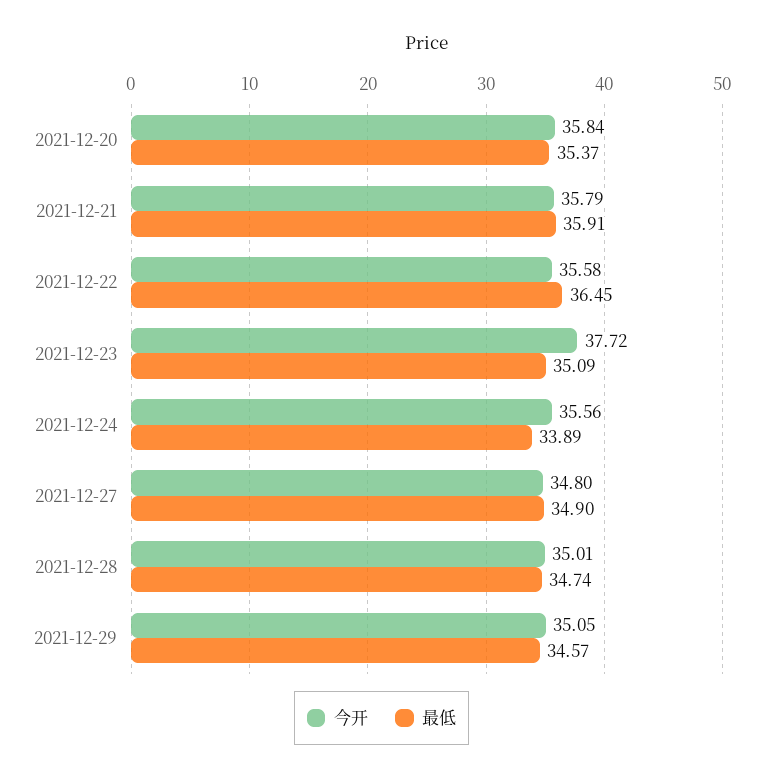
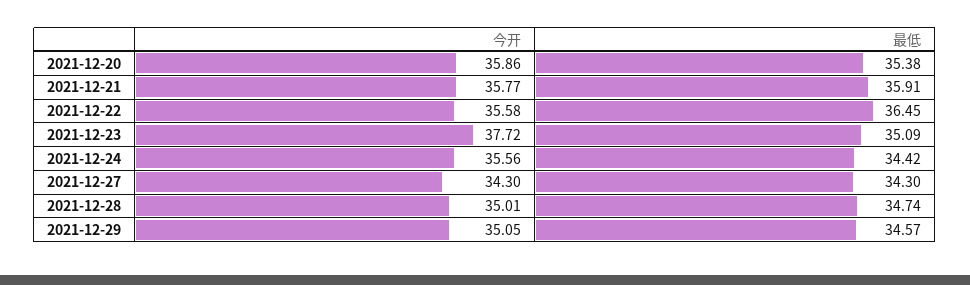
今开, 2021-12-20: 35.84 -> 35.86
最低, 2021-12-20: 35.37 -> 35.38
今开, 2021-12-21: 35.79 -> 35.77
最低, 2021-12-24: 33.89 -> 34.42
今开, 2021-12-27: 34.8 -> 34.3
最低, 2021-12-27: 34.9 -> 34.3

